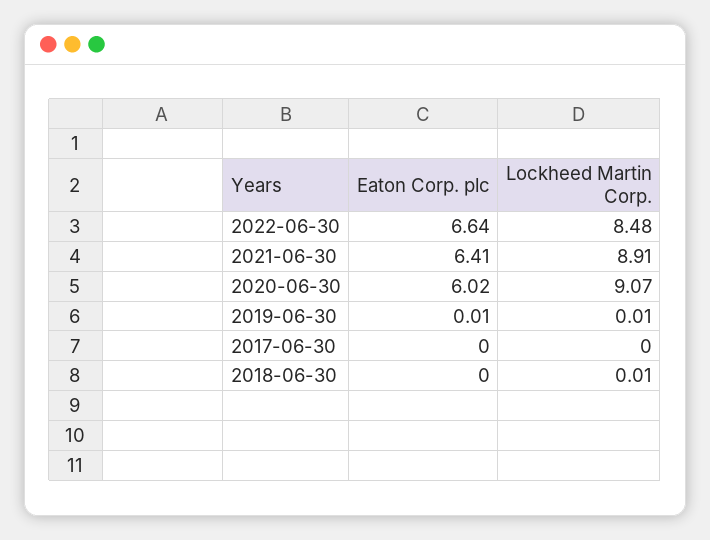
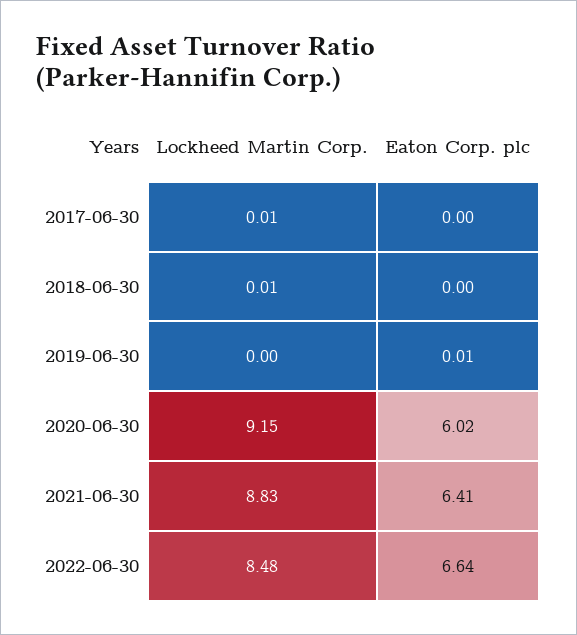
Lockheed Martin Corp., 2021-06-30: 8.91 -> 8.83
Lockheed Martin Corp., 2020-06-30: 9.07 -> 9.15
Lockheed Martin Corp., 2019-06-30: 0.01 -> 0
Lockheed Martin Corp., 2017-06-30: 0 -> 0.01

